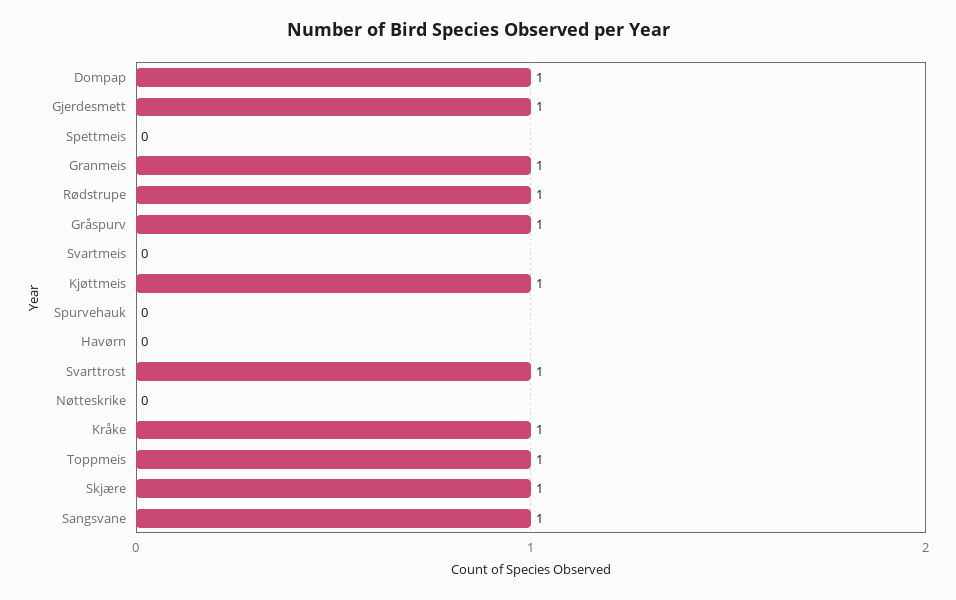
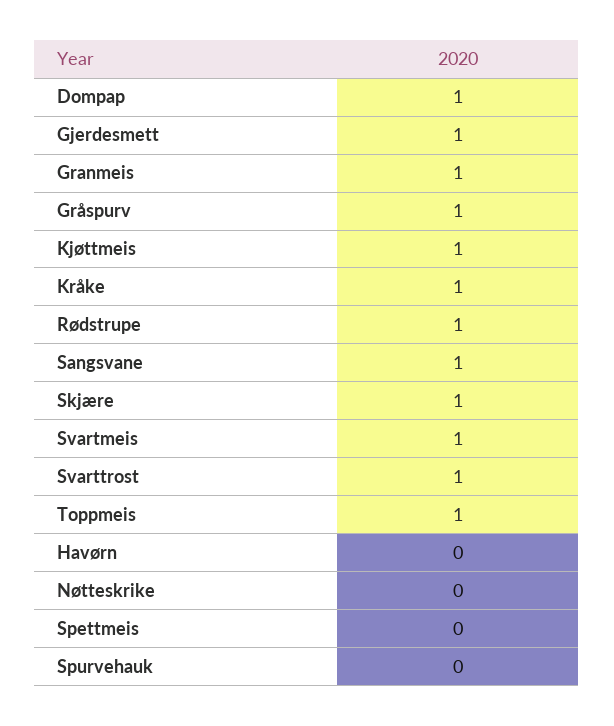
Svartmeis: 0 -> 1

